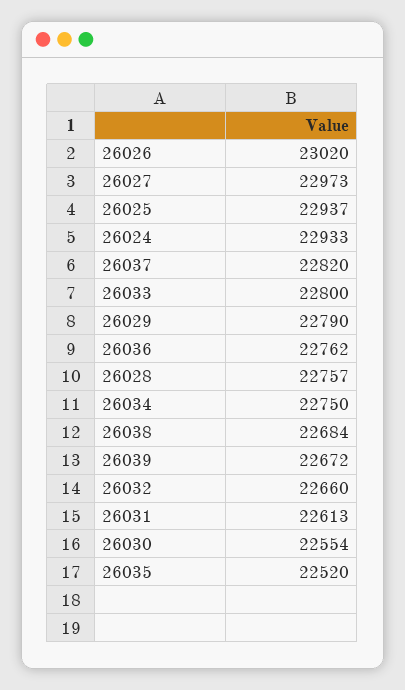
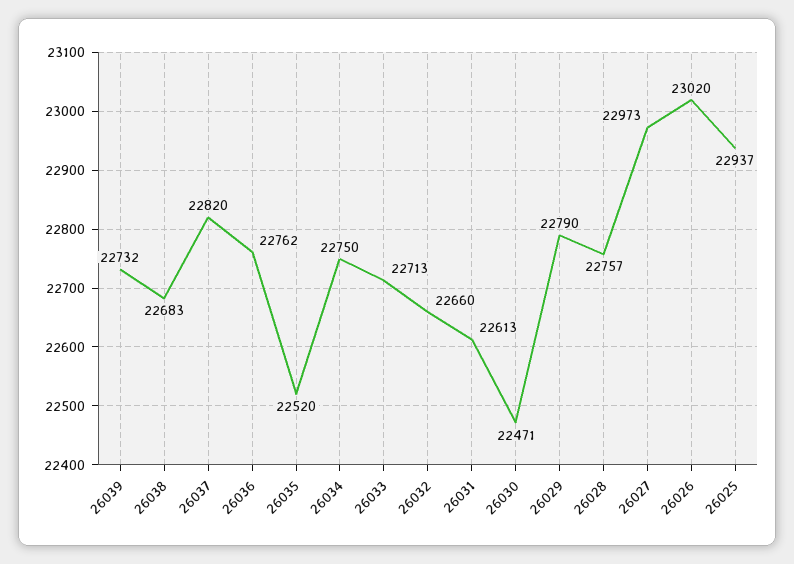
26024: 22933 -> none
26033: 22800 -> 22713
26038: 22684 -> 22683
26039: 22672 -> 22732
26030: 22554 -> 22471

